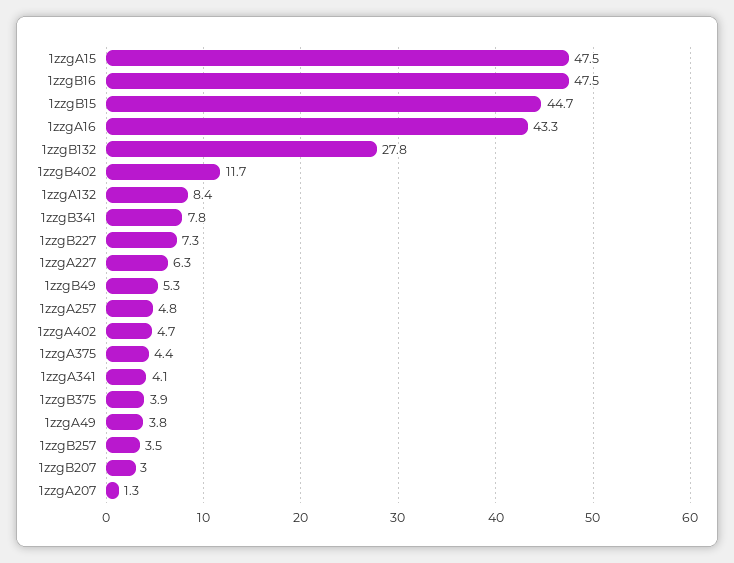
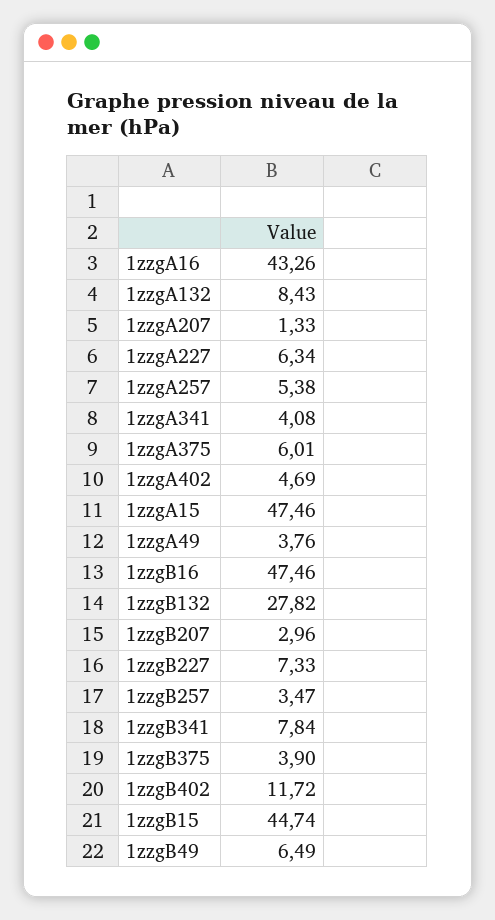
1zzgB49: 5.3 -> 6.49
1zzgA257: 4.8 -> 5.38
1zzgA375: 4.4 -> 6.01

